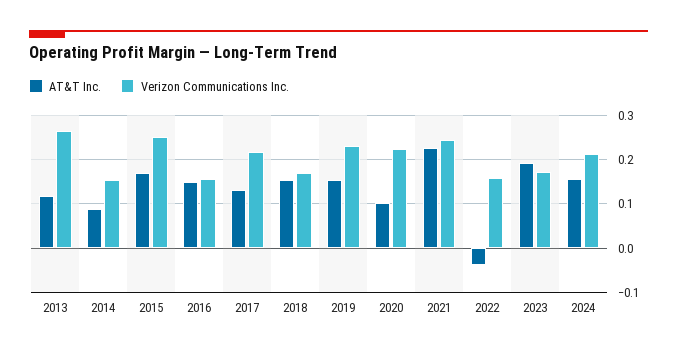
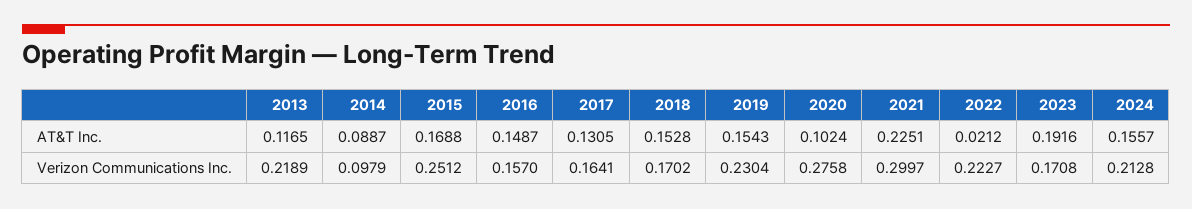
Verizon Communications Inc., 2013: 0.26 -> 0.2189
Verizon Communications Inc., 2014: 0.16 -> 0.0979
Verizon Communications Inc., 2017: 0.22 -> 0.1641
Verizon Communications Inc., 2020: 0.22 -> 0.2758
Verizon Communications Inc., 2021: 0.24 -> 0.2997
AT&T Inc., 2022: -0.04 -> 0.0212
Verizon Communications Inc., 2022: 0.16 -> 0.2227

